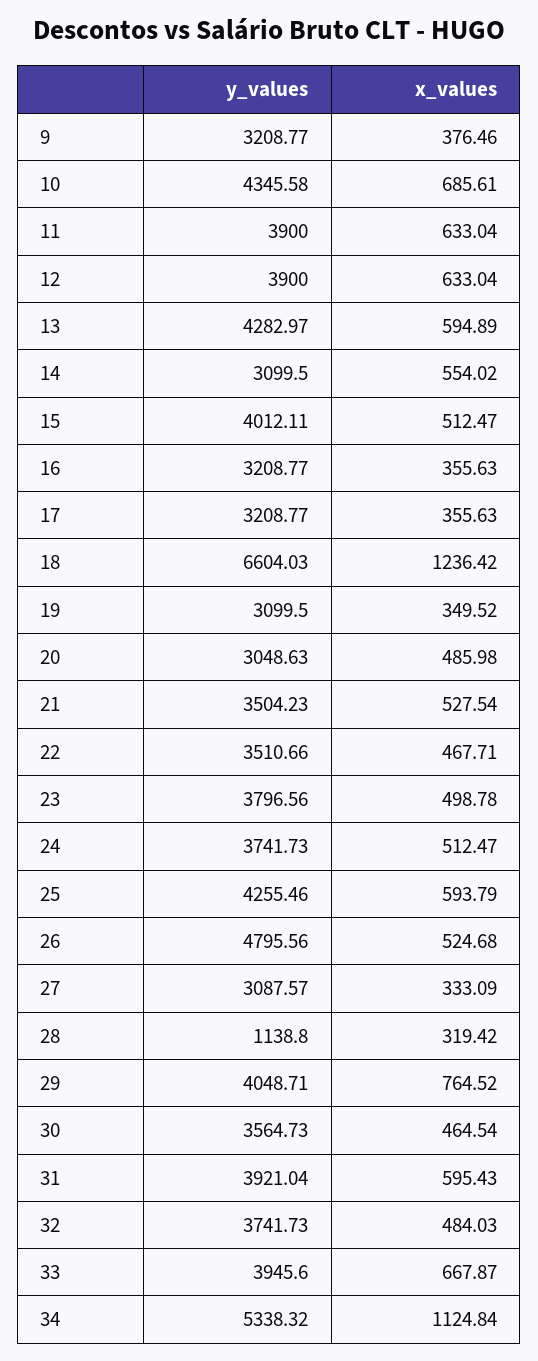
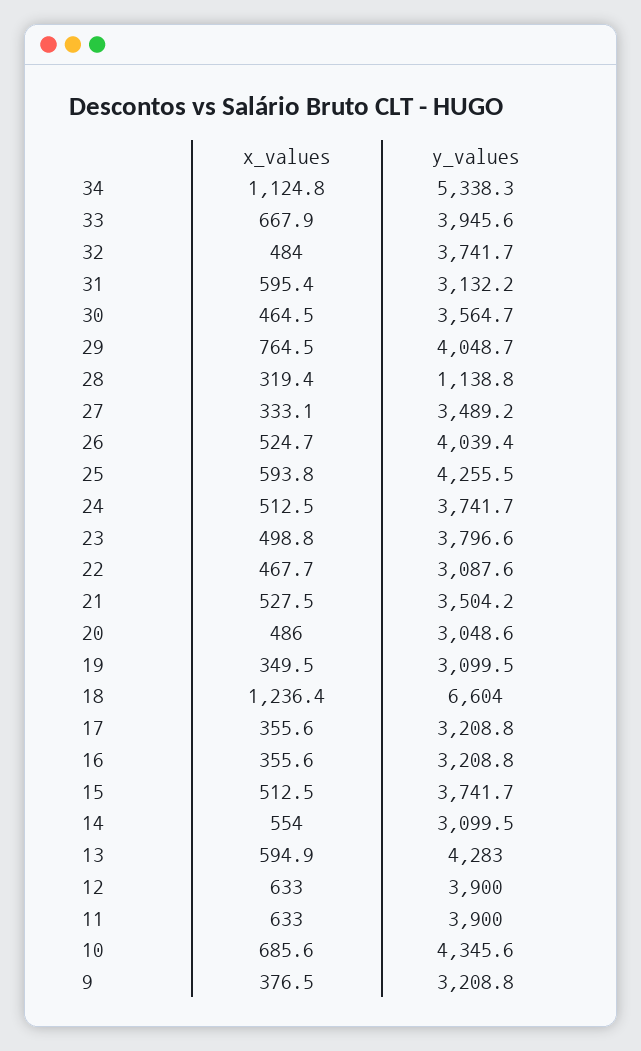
y_values, 15: 4012.11 -> 3741.7
y_values, 22: 3510.66 -> 3087.6
y_values, 26: 4795.56 -> 4039.4
y_values, 27: 3087.57 -> 3489.2
y_values, 31: 3921.04 -> 3132.2

